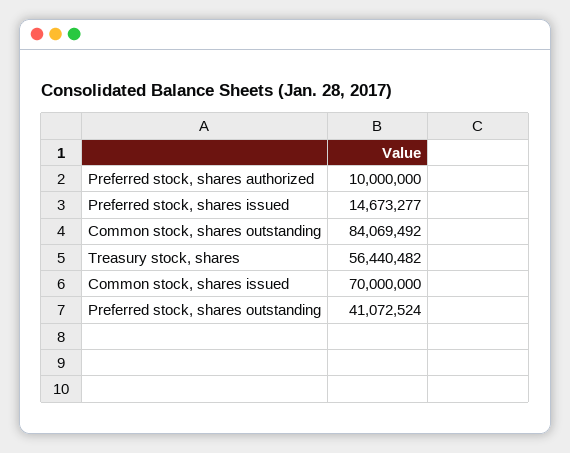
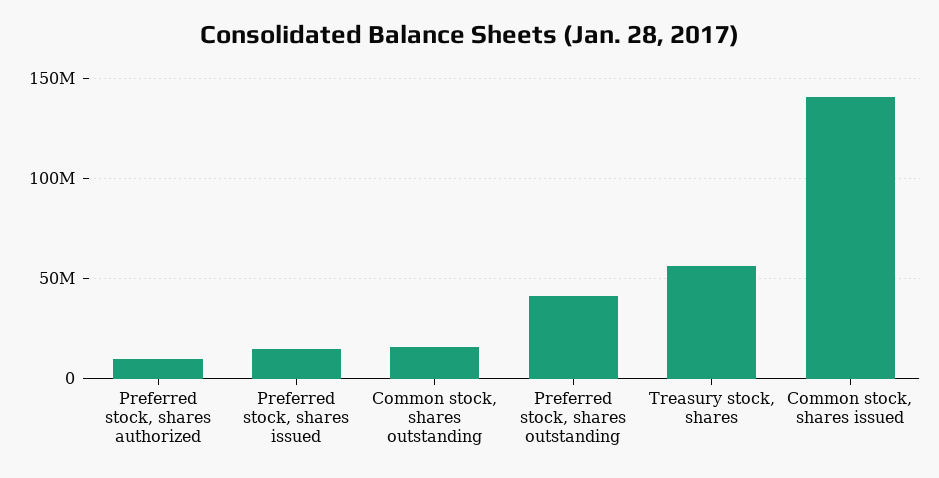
Common stock, shares outstanding: 84069492 -> 15000000
Common stock, shares issued: 70000000 -> 140000000

